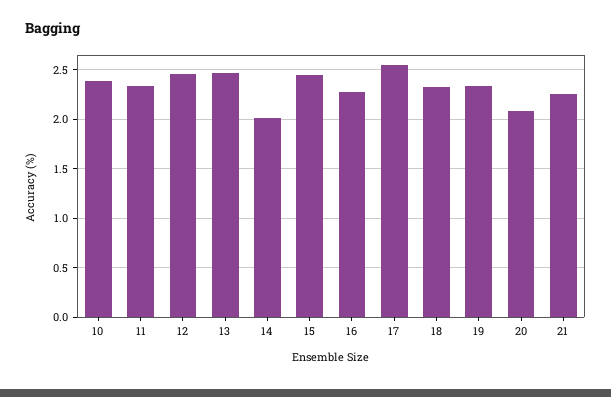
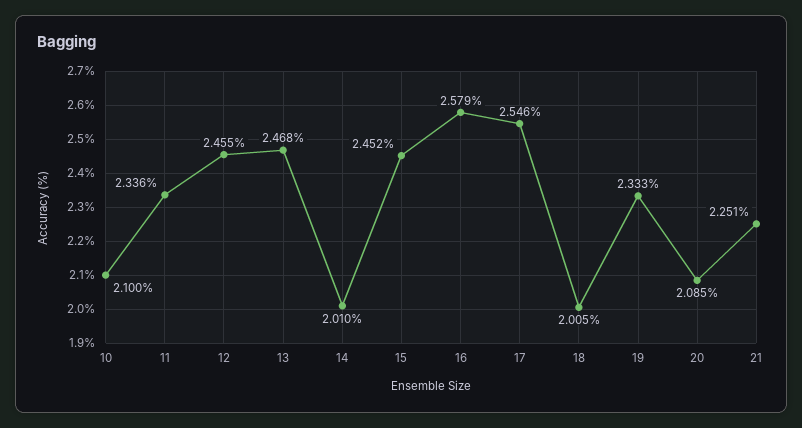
10: 2.4 -> 2.1
16: 2.3 -> 2.579
18: 2.3 -> 2.005

